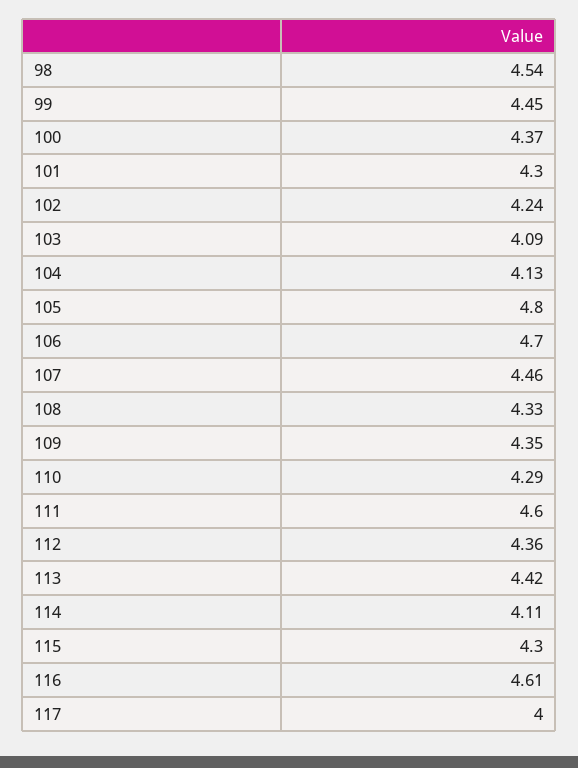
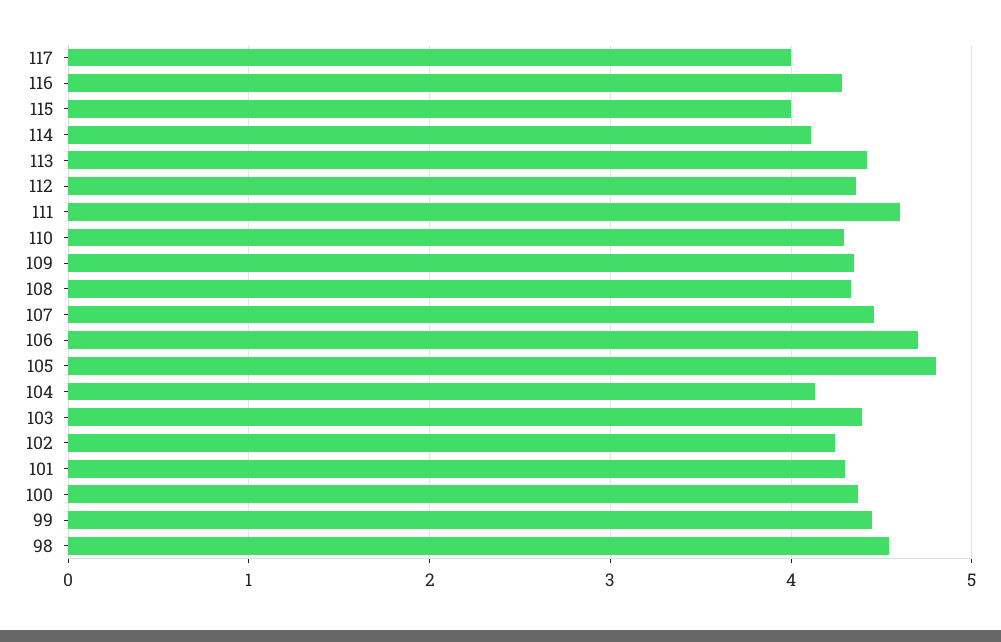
103: 4.09 -> 4.4
115: 4.3 -> 4
116: 4.61 -> 4.3

